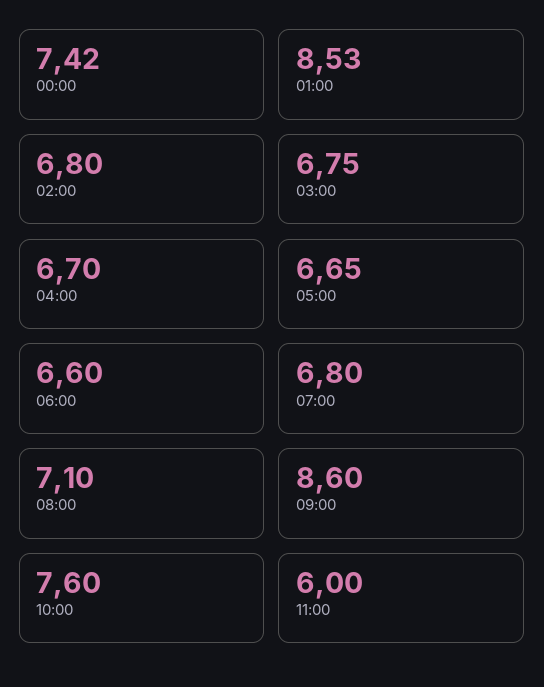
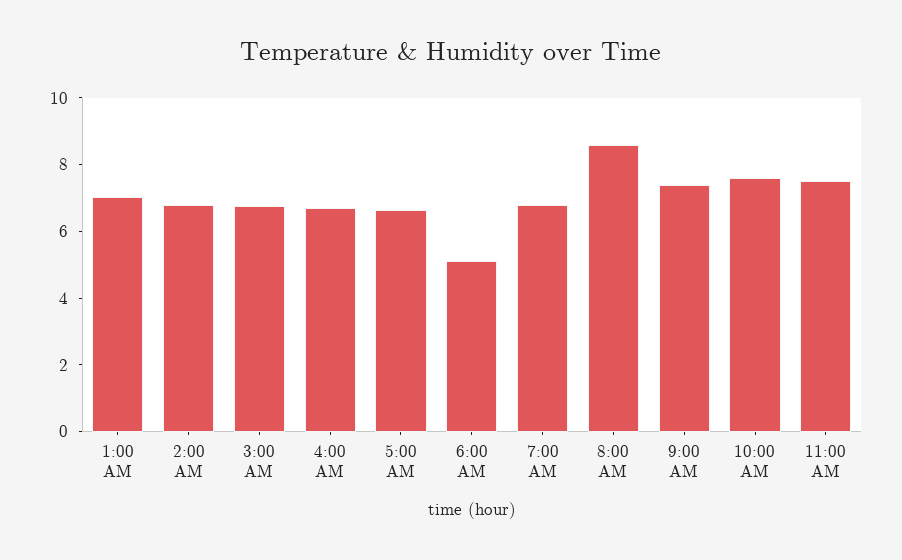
00:00: 7.42 -> none
01:00: 8.53 -> 7
06:00: 6.6 -> 5
08:00: 7.1 -> 8.5
09:00: 8.6 -> 7.5
11:00: 6 -> 7.5

